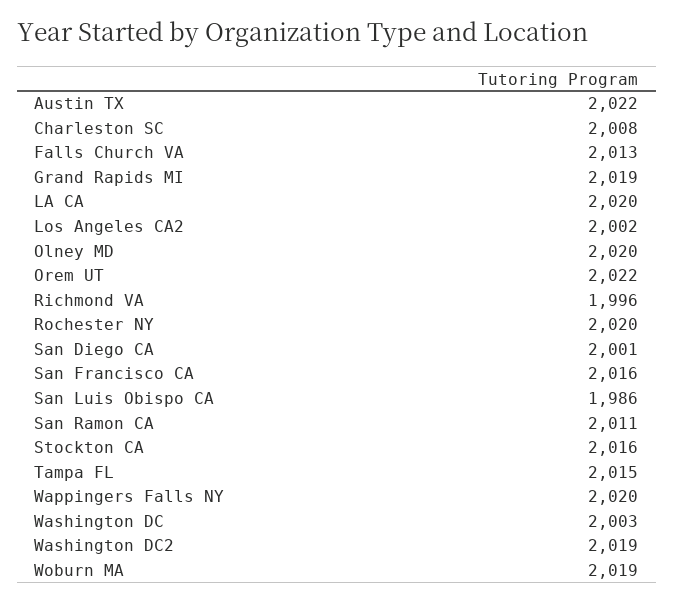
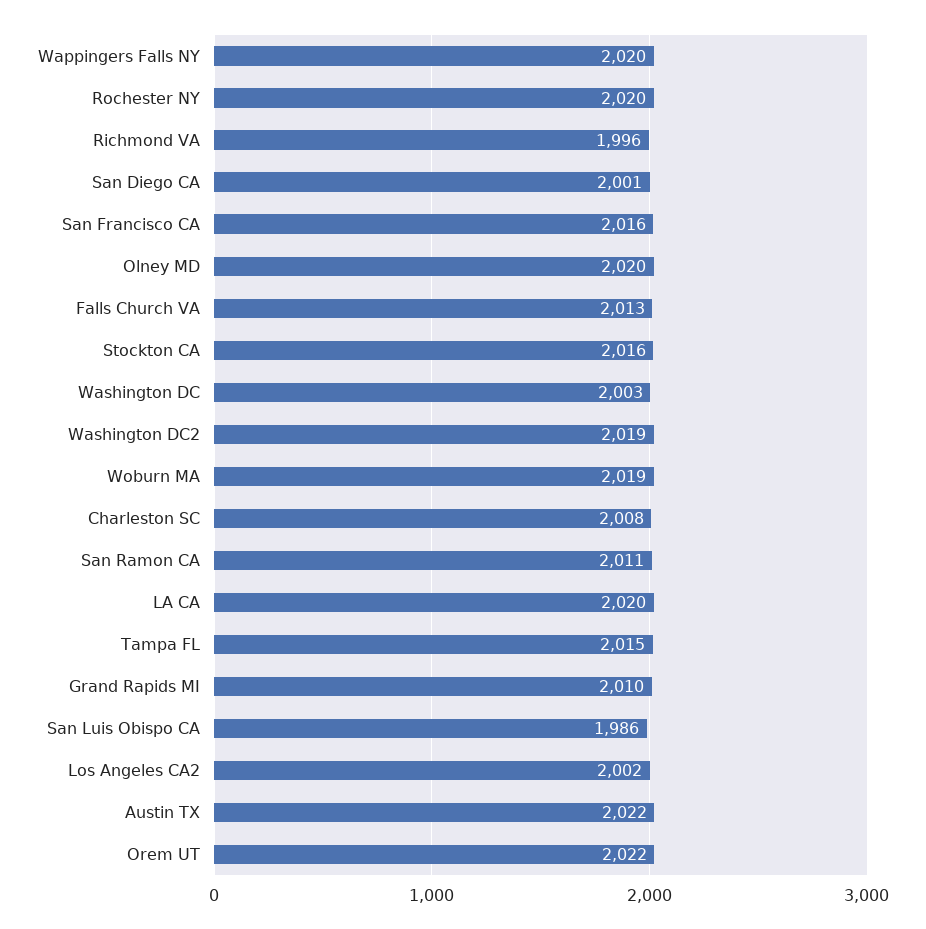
Grand Rapids MI: 2019 -> 2010

